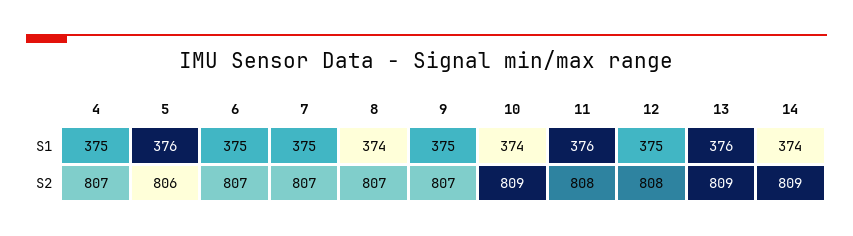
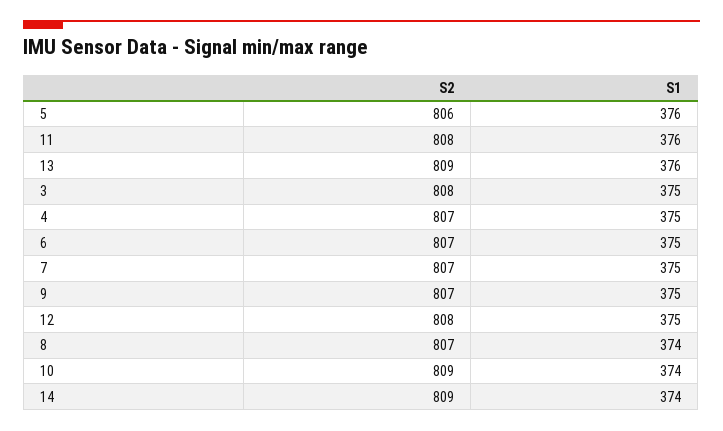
3, S2: none -> 808
3, S1: none -> 375

